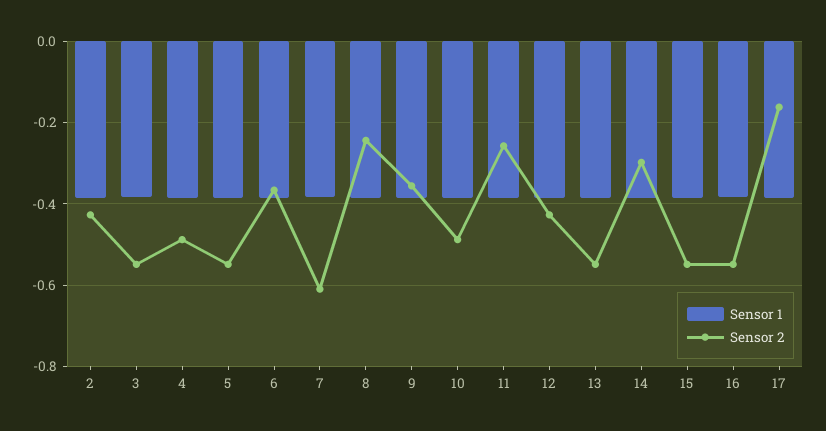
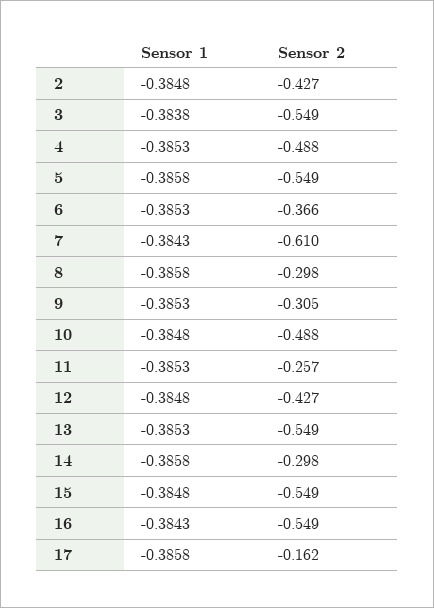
Sensor 2, 8: -0.24 -> -0.298
Sensor 2, 9: -0.36 -> -0.305

